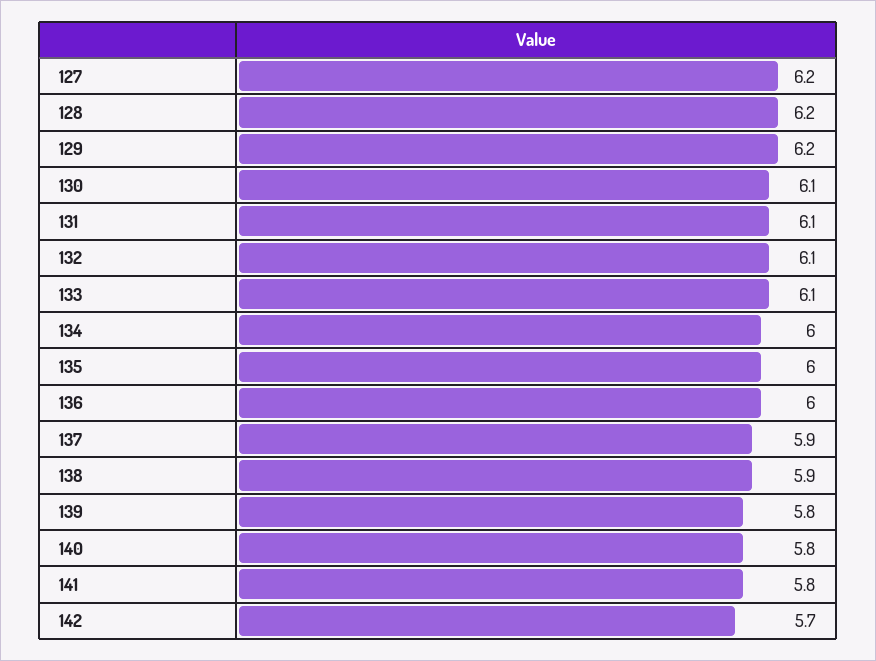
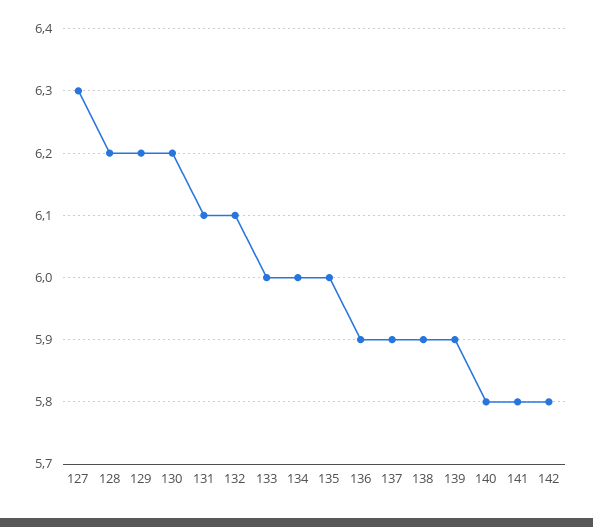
127: 6.2 -> 6.3
130: 6.1 -> 6.2
133: 6.1 -> 6
136: 6 -> 5.9
139: 5.8 -> 5.9
142: 5.7 -> 5.8

